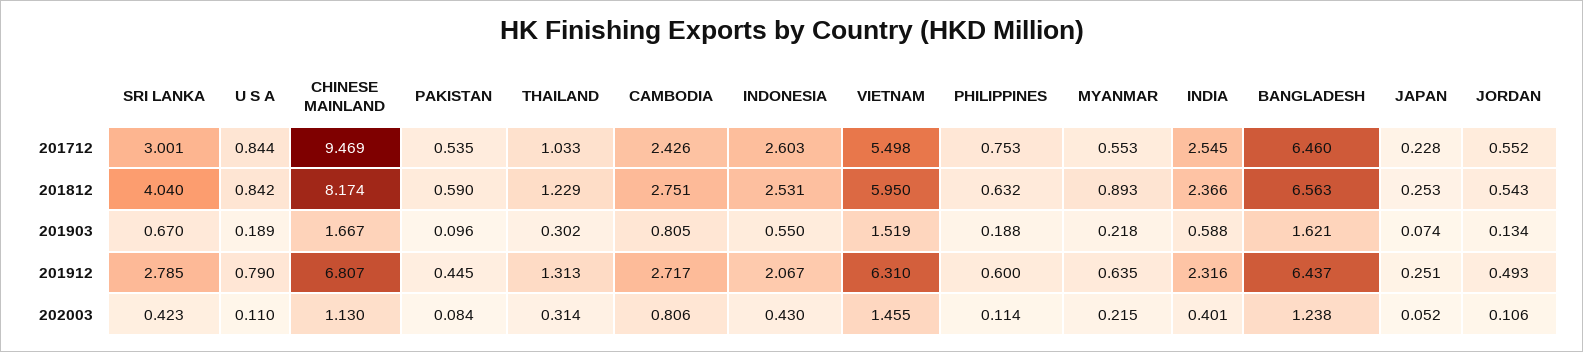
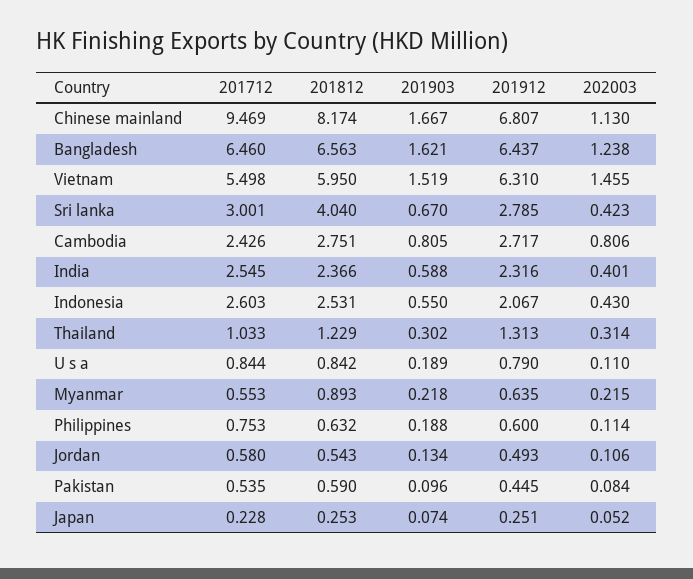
JORDAN, 201712: 0.552 -> 0.58

